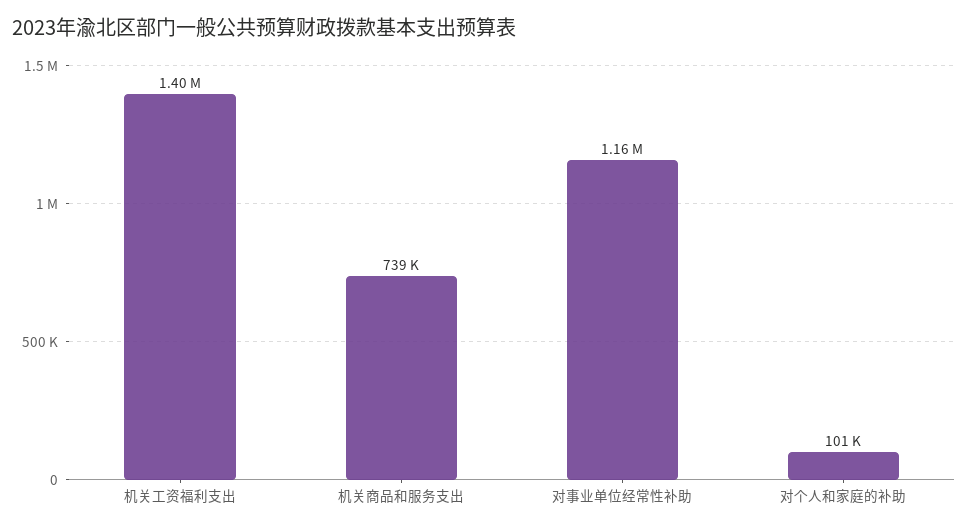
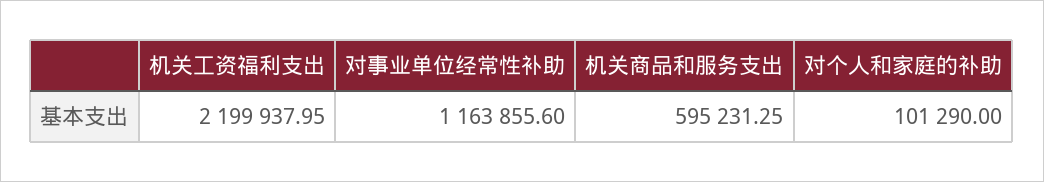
机关工资福利支出: 1400000 -> 2199937.95
机关商品和服务支出: 739000 -> 595231.25

